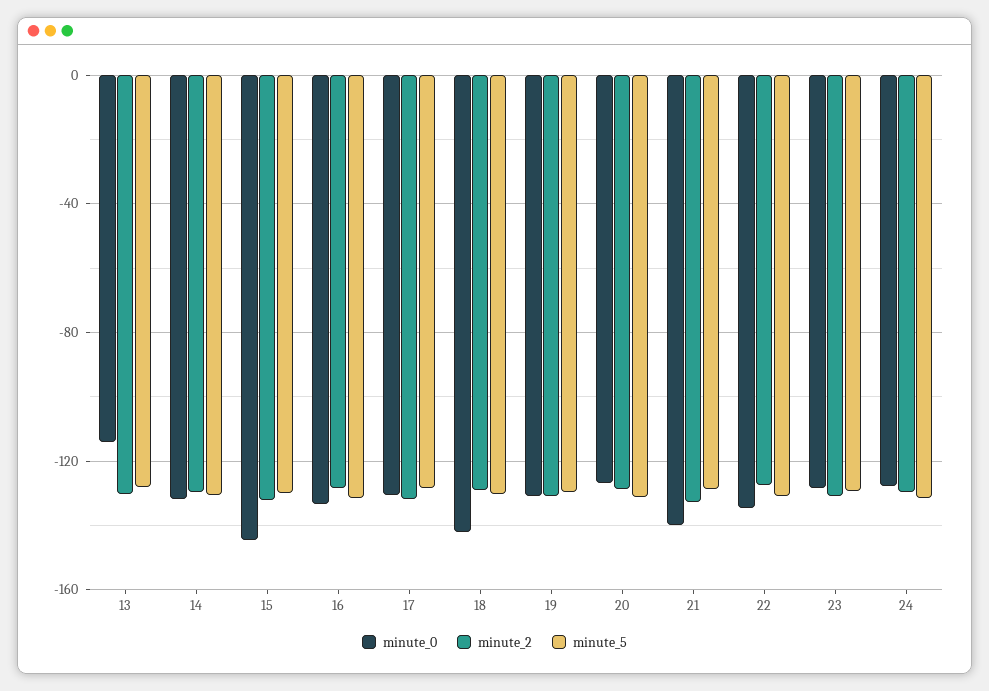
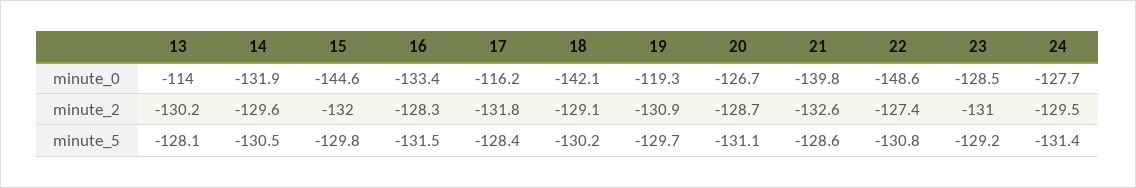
minute_0, 17: -130 -> -116.2
minute_0, 19: -130 -> -119.3
minute_0, 22: -135 -> -148.6

